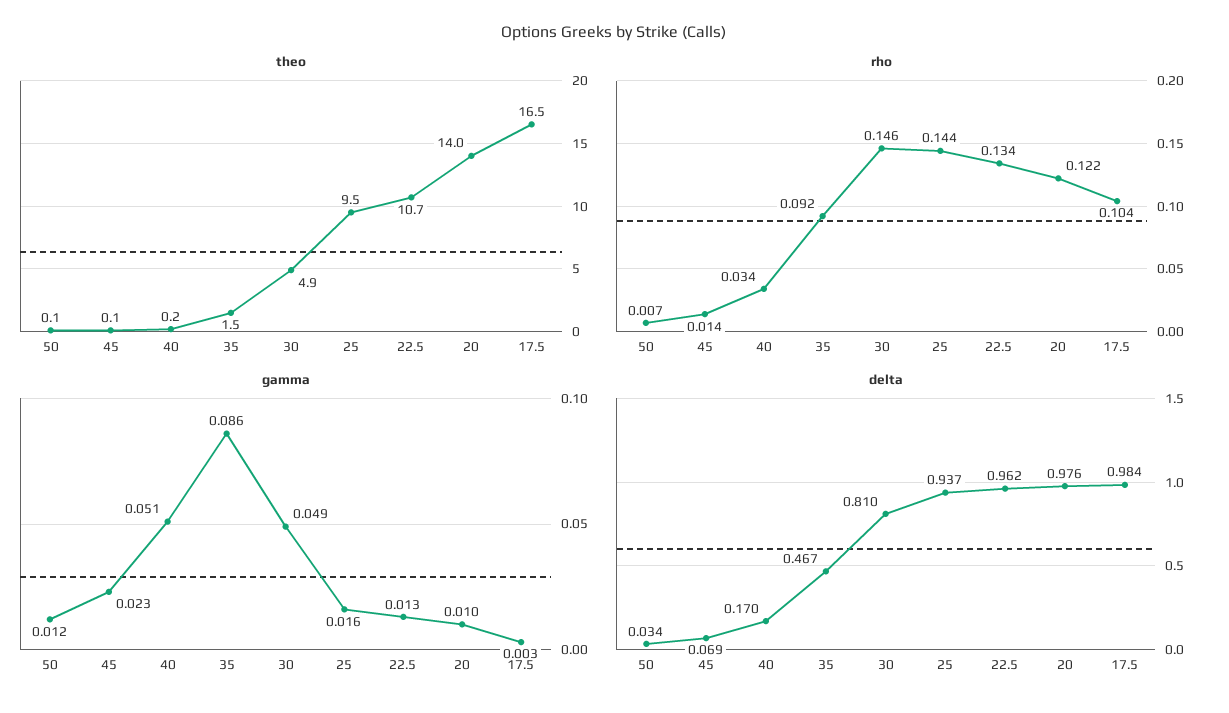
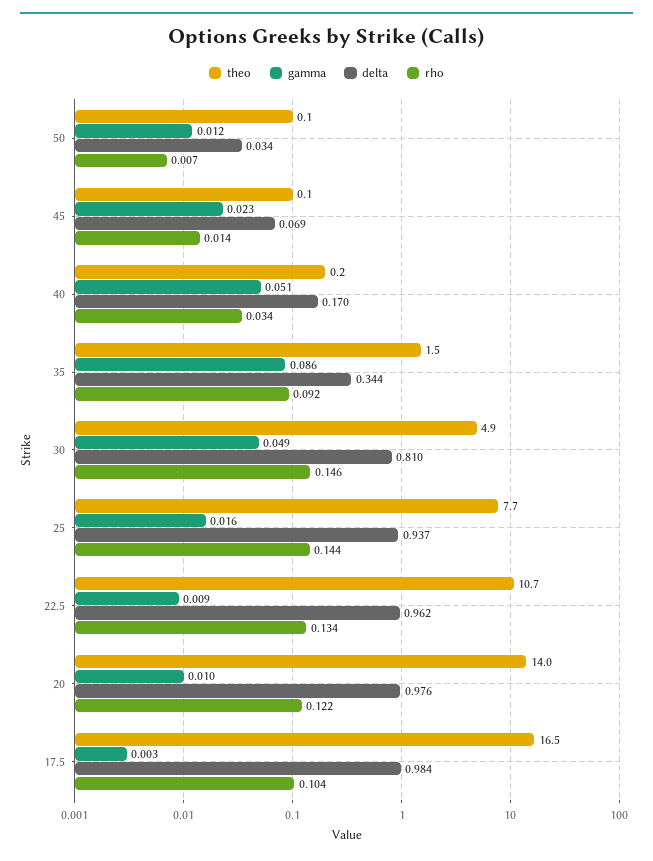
theo, 25: 9.5 -> 7.7
gamma, 22.5: 0.013 -> 0.009
delta, 35: 0.467 -> 0.344

